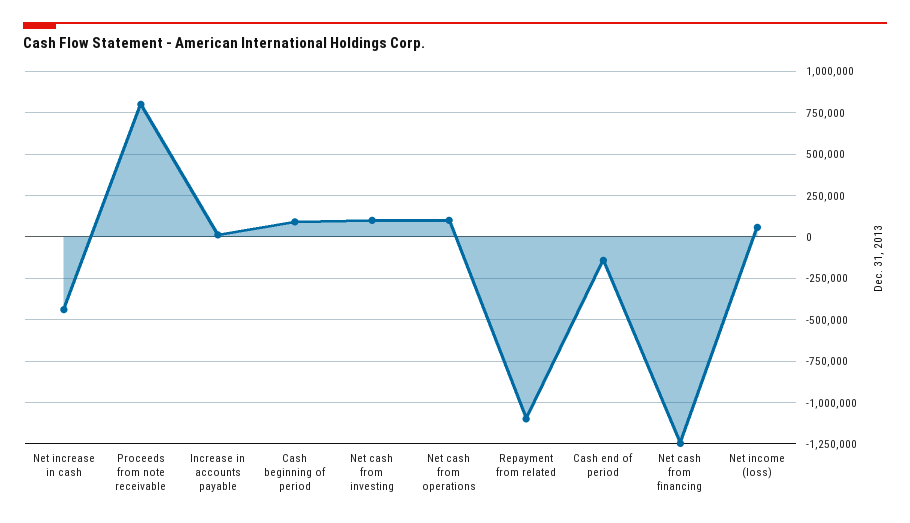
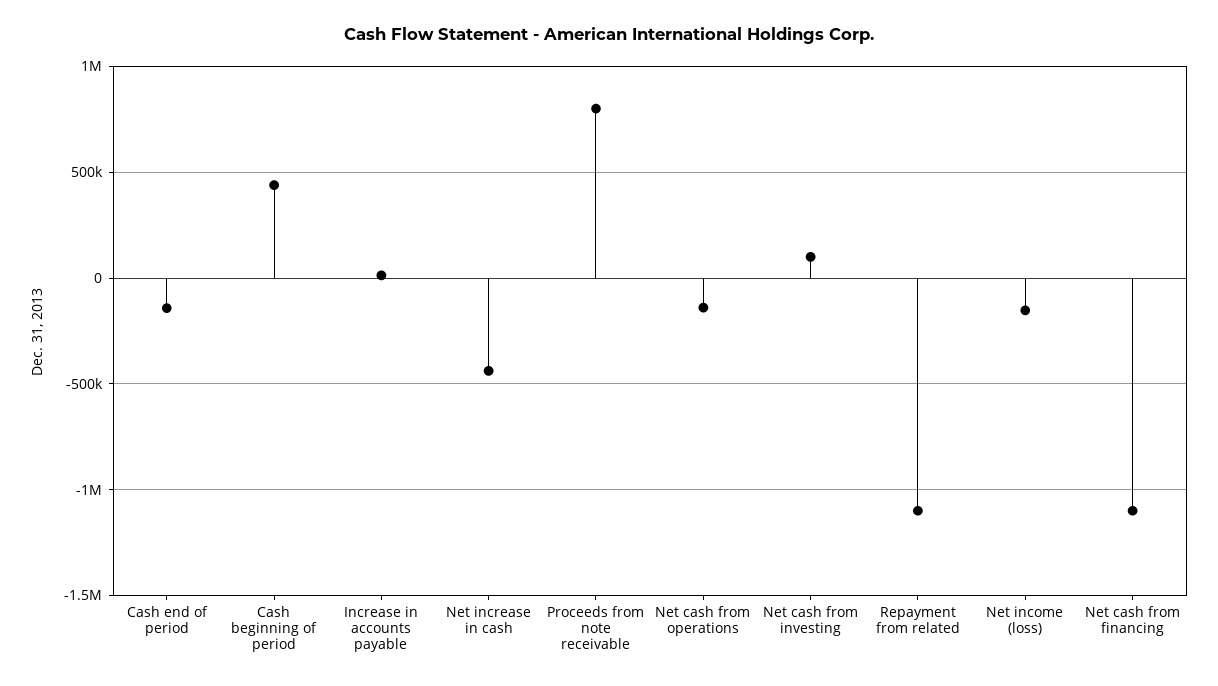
Cash beginning of period: 100000 -> 450000
Net cash from operations: 100000 -> -150000
Net cash from financing: -1250000 -> -1100000
Net income (loss): 50000 -> -150000

